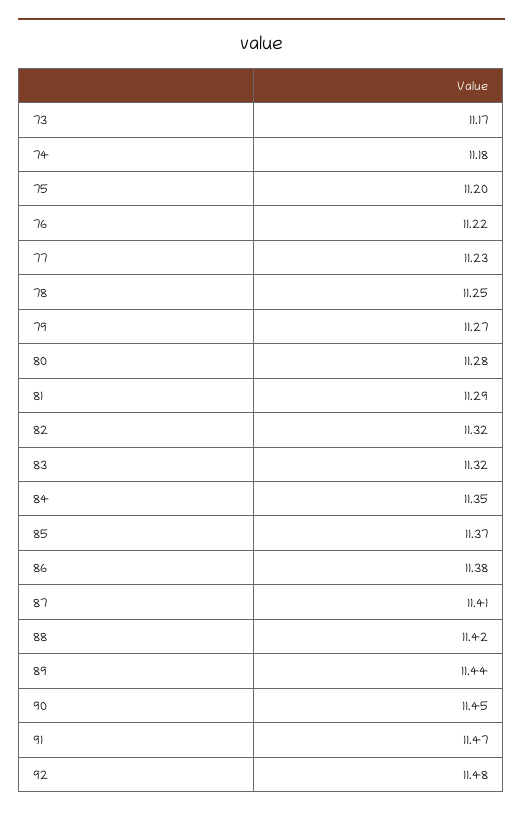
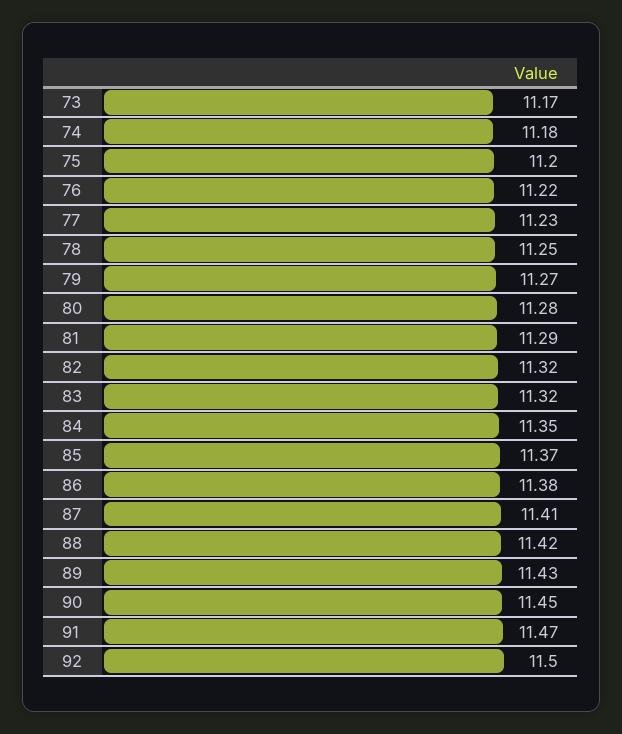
89: 11.44 -> 11.43
92: 11.48 -> 11.5

